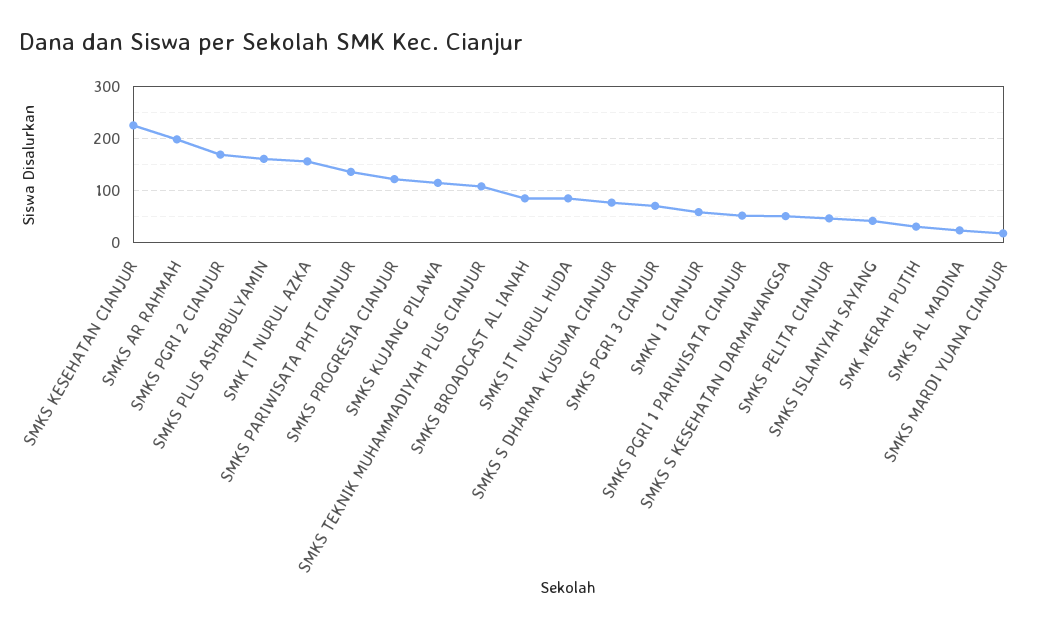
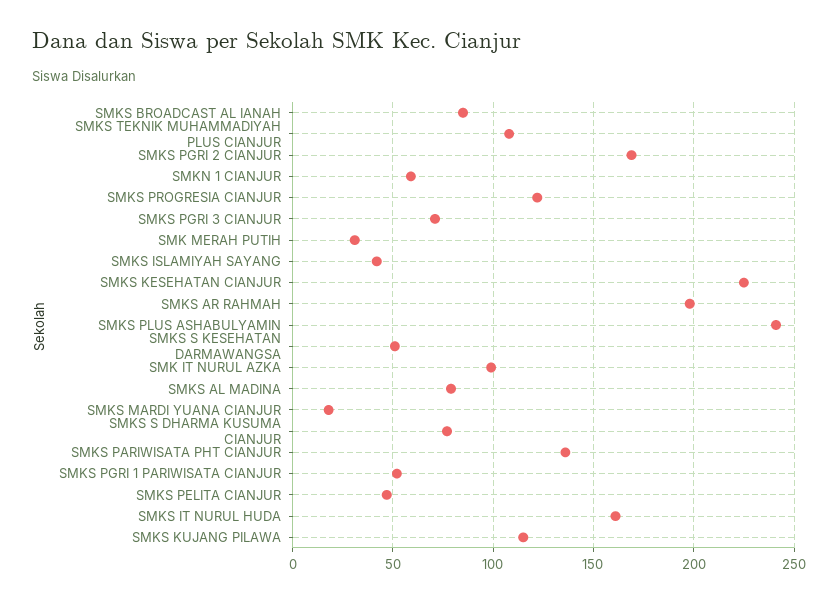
SMKS PLUS ASHABULYAMIN: 160 -> 240
SMK IT NURUL AZKA: 160 -> 100
SMKS IT NURUL HUDA: 80 -> 160
SMKS AL MADINA: 20 -> 80

